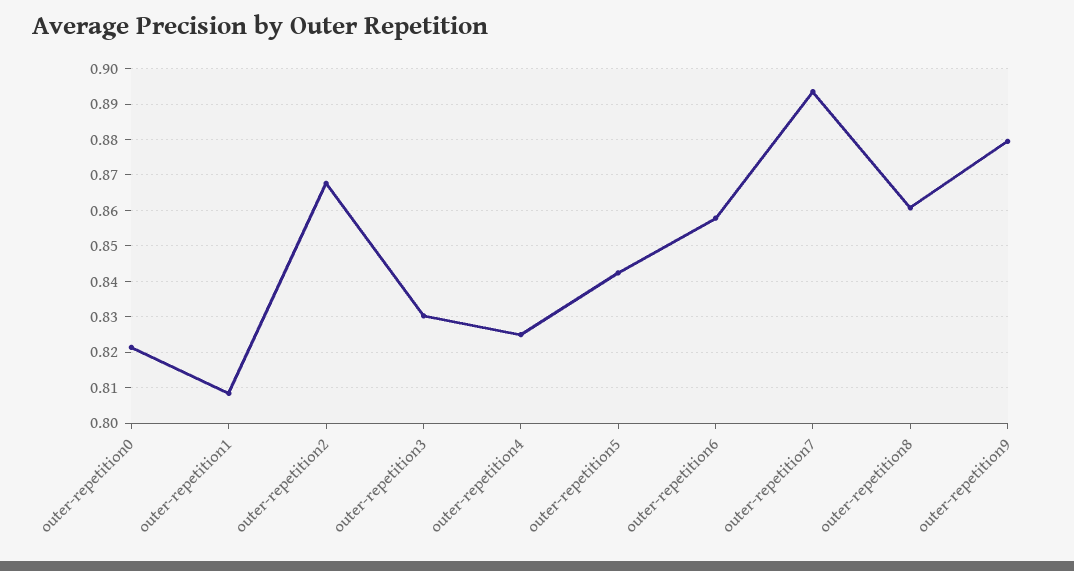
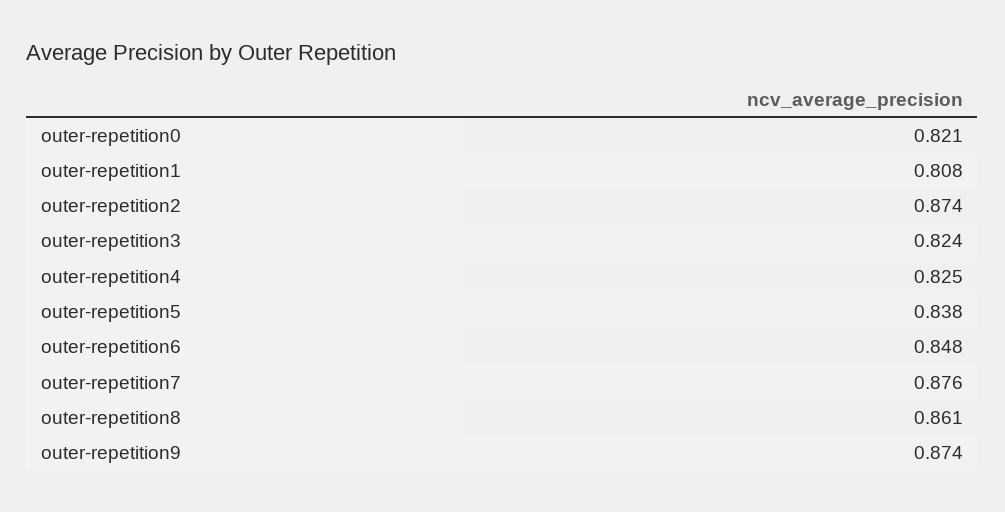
outer-repetition2: 0.868 -> 0.874
outer-repetition3: 0.83 -> 0.824
outer-repetition5: 0.842 -> 0.838
outer-repetition6: 0.858 -> 0.848
outer-repetition7: 0.894 -> 0.876
outer-repetition9: 0.88 -> 0.874

